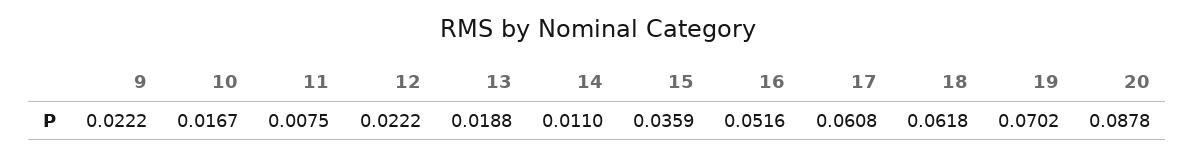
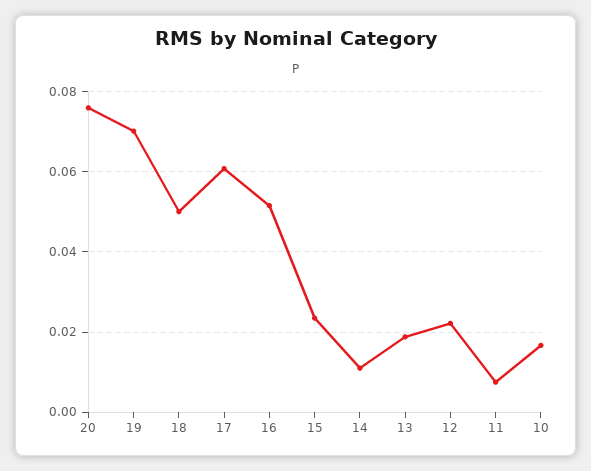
9: 0.0222 -> none
15: 0.0359 -> 0.024
18: 0.0618 -> 0.05
20: 0.0878 -> 0.076

